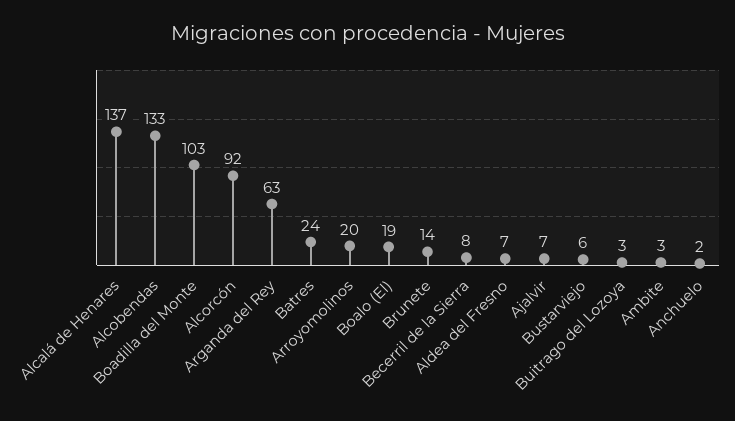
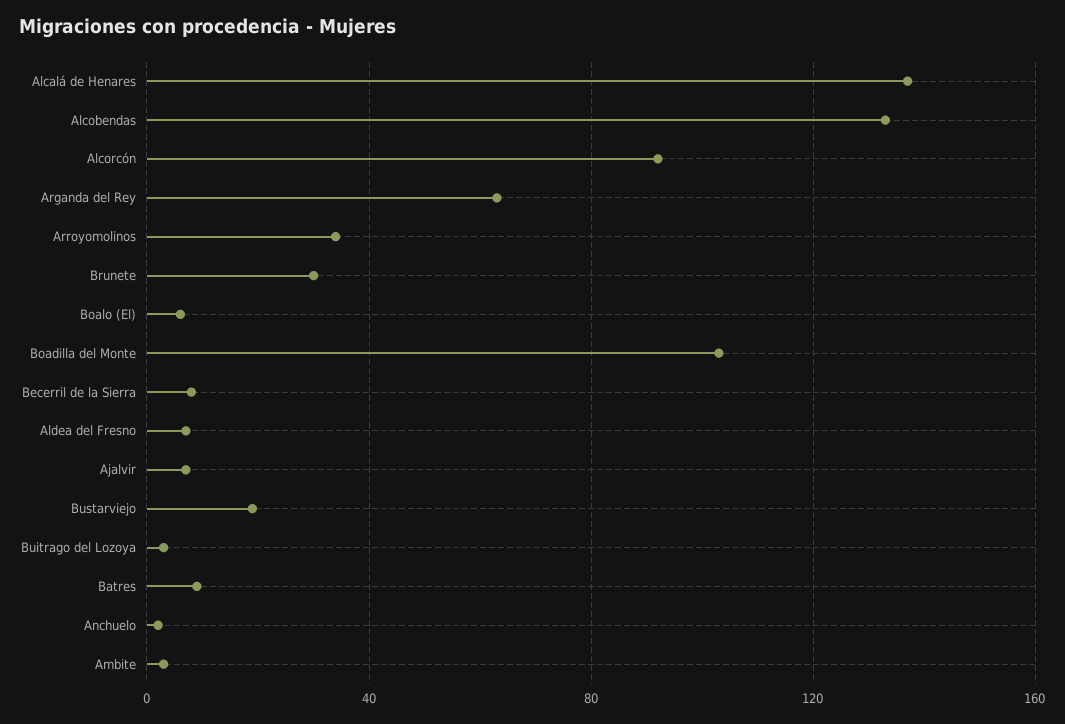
Batres: 24 -> 10
Arroyomolinos: 20 -> 35
Boalo (El): 19 -> 5
Brunete: 14 -> 30
Bustarviejo: 6 -> 20

